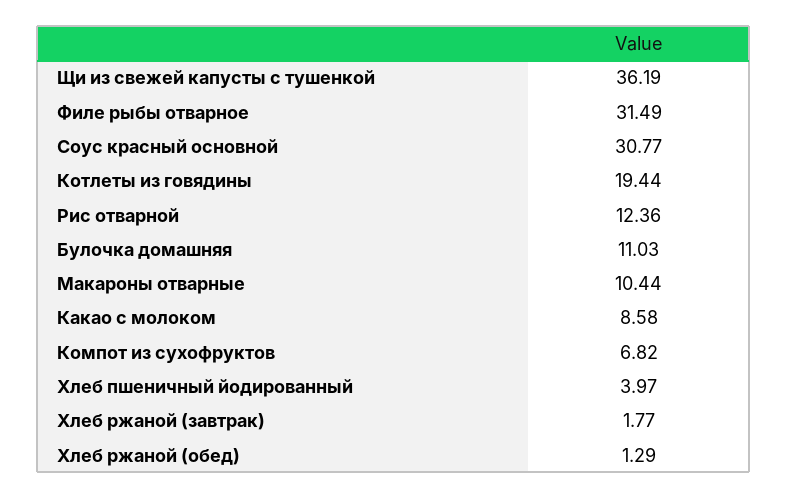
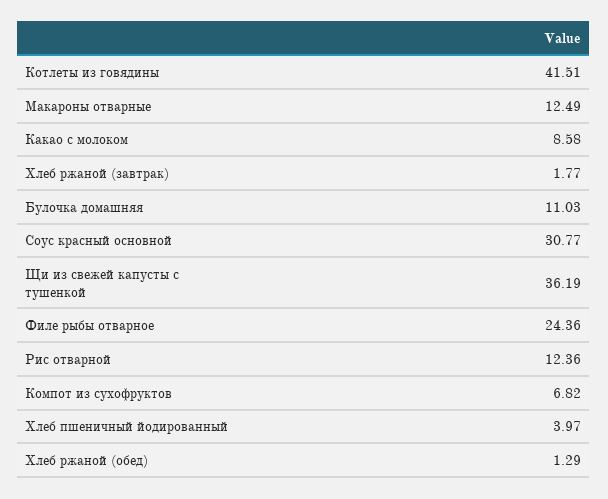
Филе рыбы отварное: 31.49 -> 24.36
Котлеты из говядины: 19.44 -> 41.51
Макароны отварные: 10.44 -> 12.49

